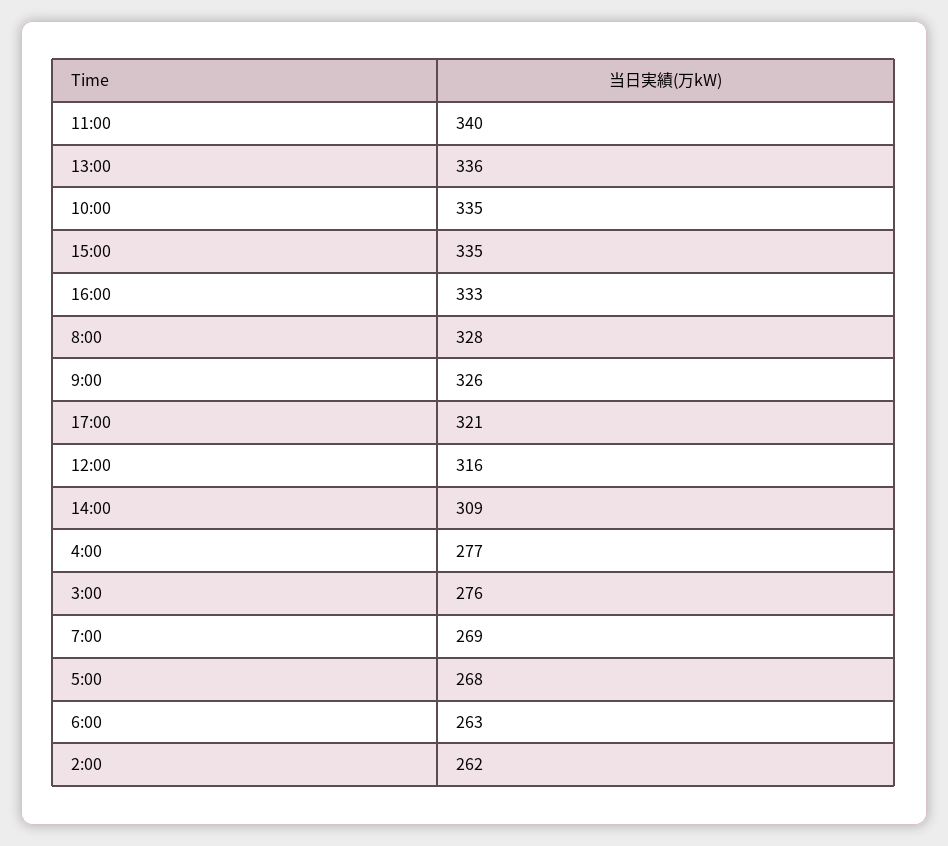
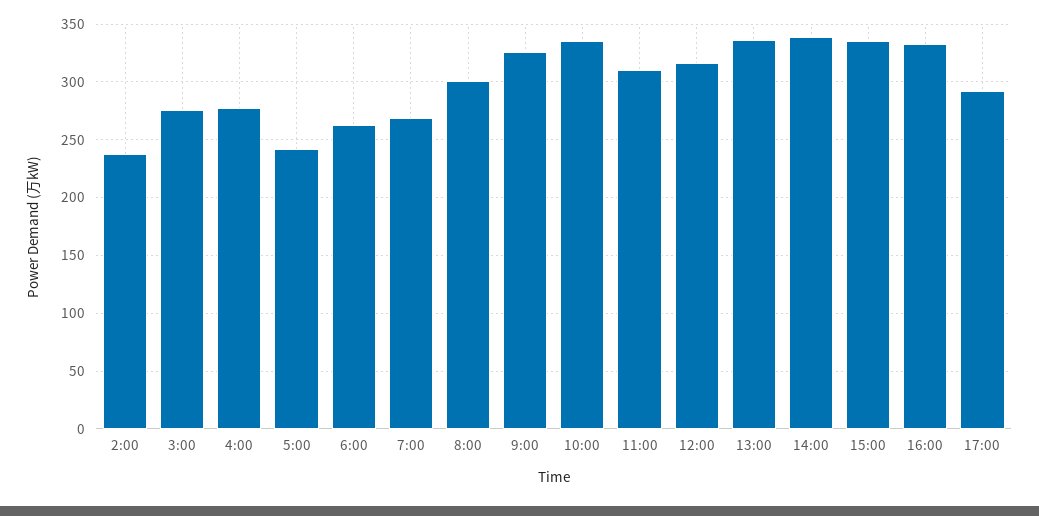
11:00: 340 -> 310
8:00: 328 -> 300
17:00: 321 -> 290
14:00: 309 -> 340
5:00: 268 -> 240
2:00: 262 -> 240

